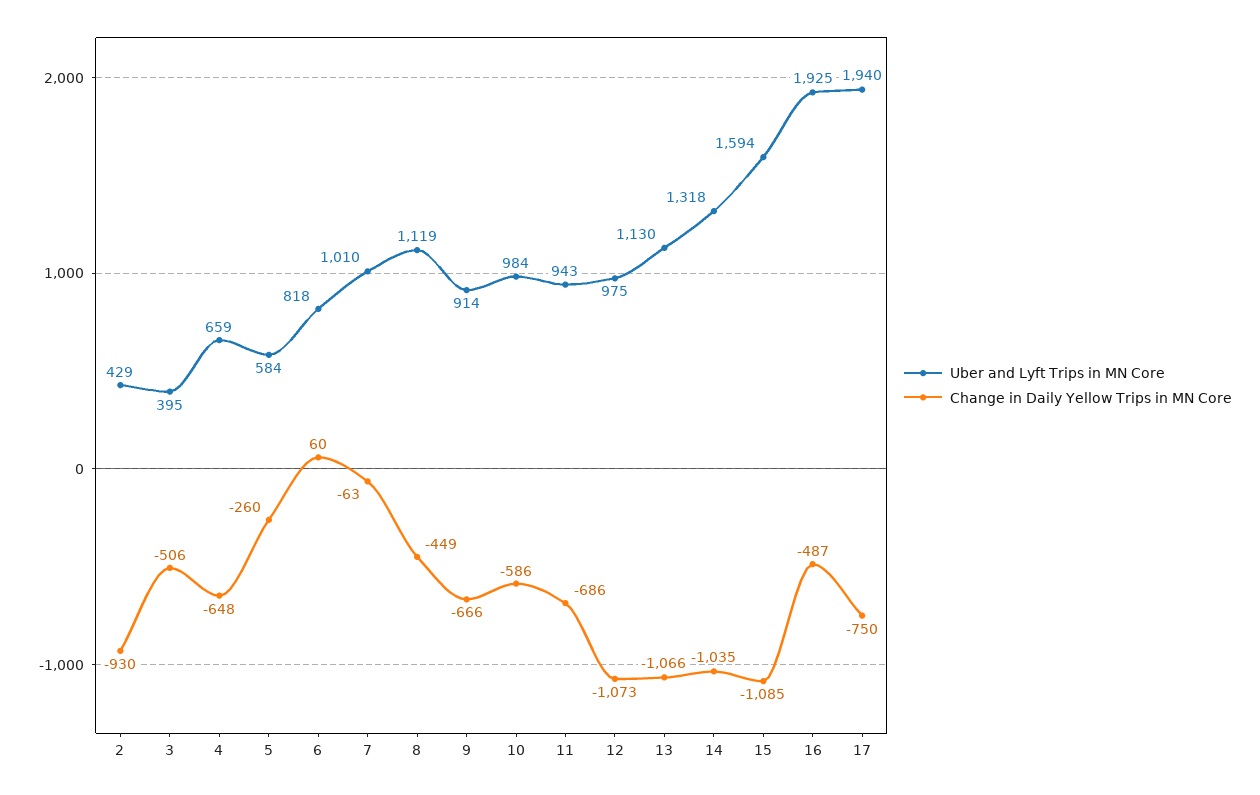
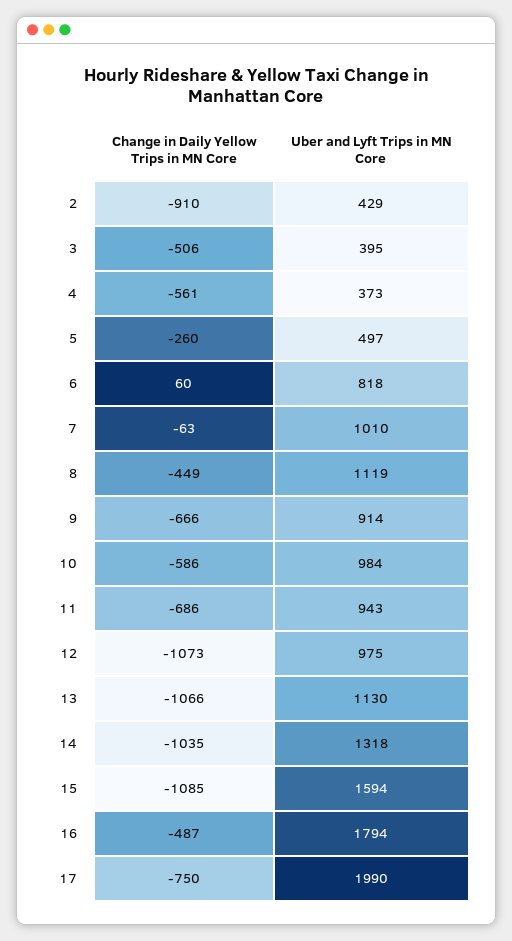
Change in Daily Yellow Trips in MN Core, 2: -930 -> -910
Uber and Lyft Trips in MN Core, 4: 659 -> 373
Change in Daily Yellow Trips in MN Core, 4: -648 -> -561
Uber and Lyft Trips in MN Core, 5: 584 -> 497
Uber and Lyft Trips in MN Core, 16: 1925 -> 1794
Uber and Lyft Trips in MN Core, 17: 1940 -> 1990

